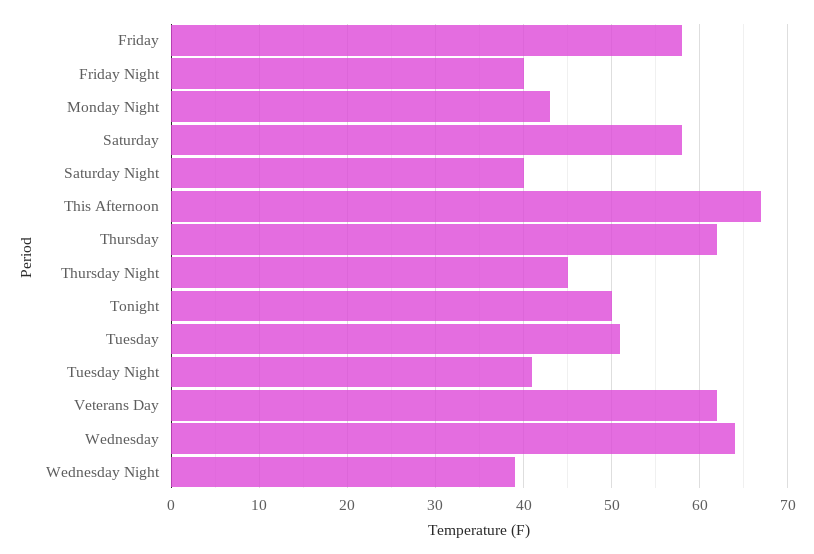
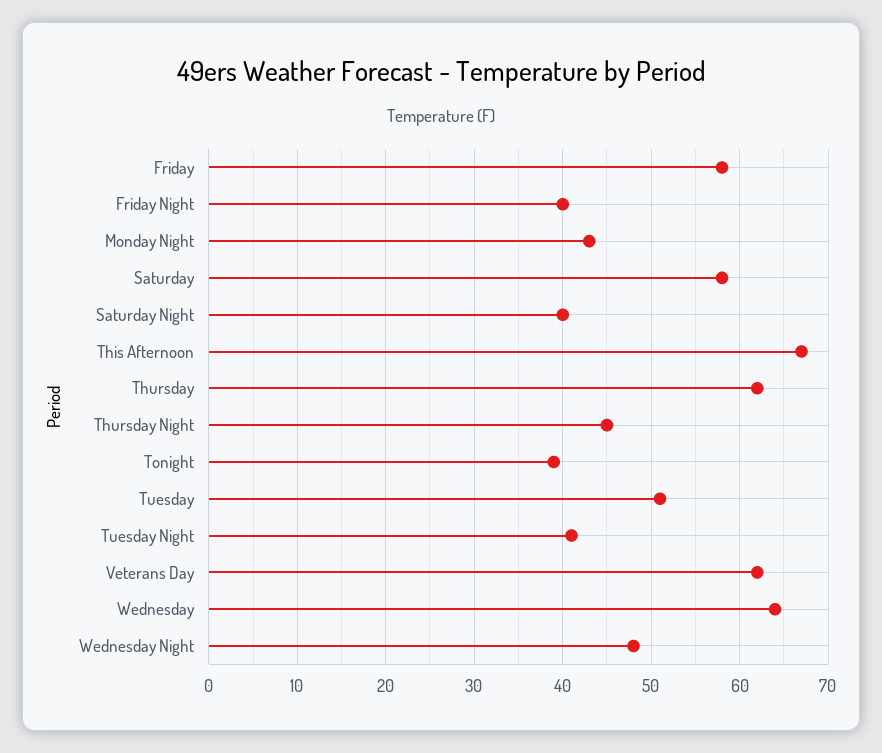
Tonight: 50 -> 39
Wednesday Night: 39 -> 48

